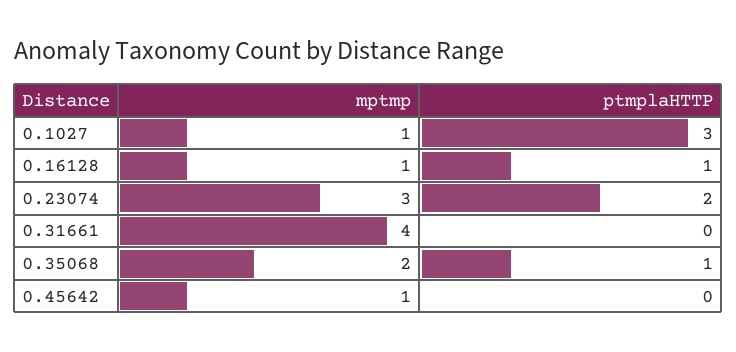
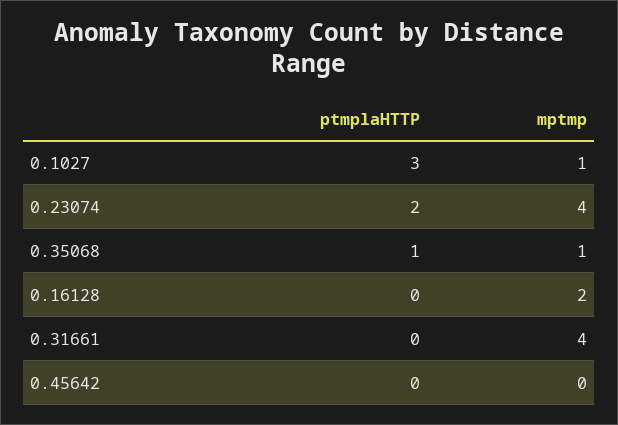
mptmp, 0.16128: 1 -> 2
ptmplaHTTP, 0.16128: 1 -> 0
mptmp, 0.23074: 3 -> 4
mptmp, 0.35068: 2 -> 1
mptmp, 0.45642: 1 -> 0

